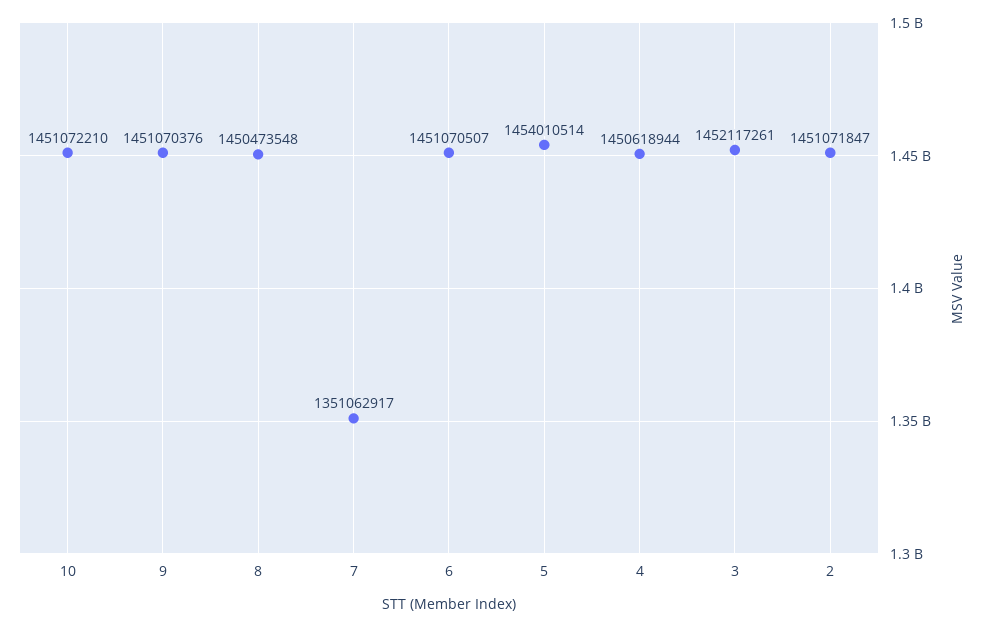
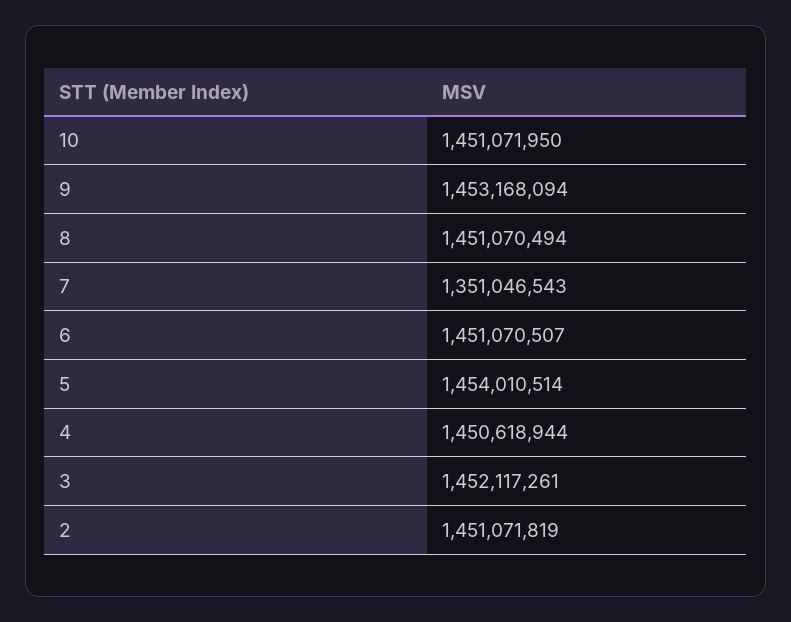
10: 1451072210 -> 1451071950
9: 1451070376 -> 1453168094
8: 1450473548 -> 1451070494
7: 1351062917 -> 1351046543
2: 1451071847 -> 1451071819

